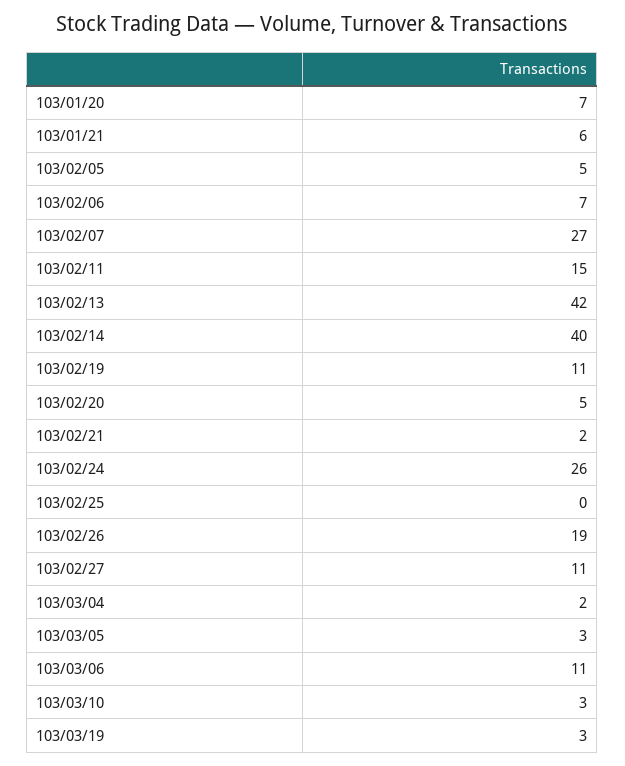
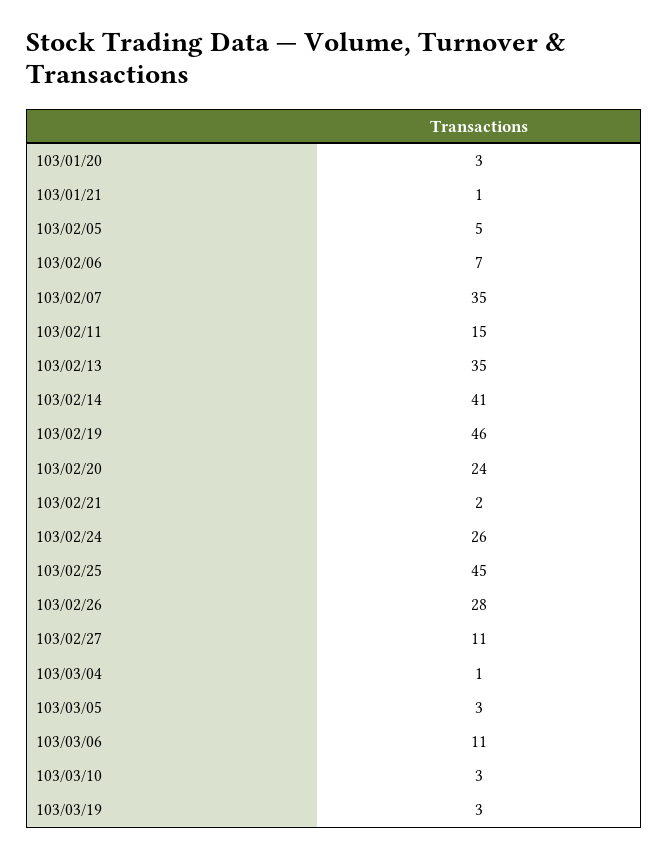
103/01/20: 7 -> 3
103/01/21: 6 -> 1
103/02/07: 27 -> 35
103/02/13: 42 -> 35
103/02/14: 40 -> 41
103/02/19: 11 -> 46
103/02/20: 5 -> 24
103/02/25: 0 -> 45
103/02/26: 19 -> 28
103/03/04: 2 -> 1

